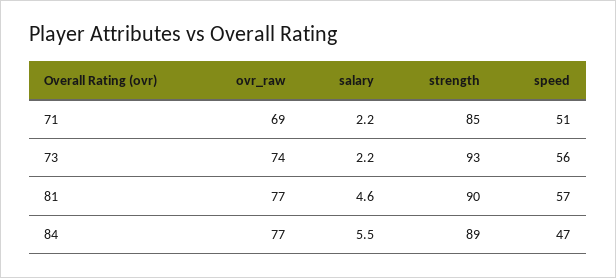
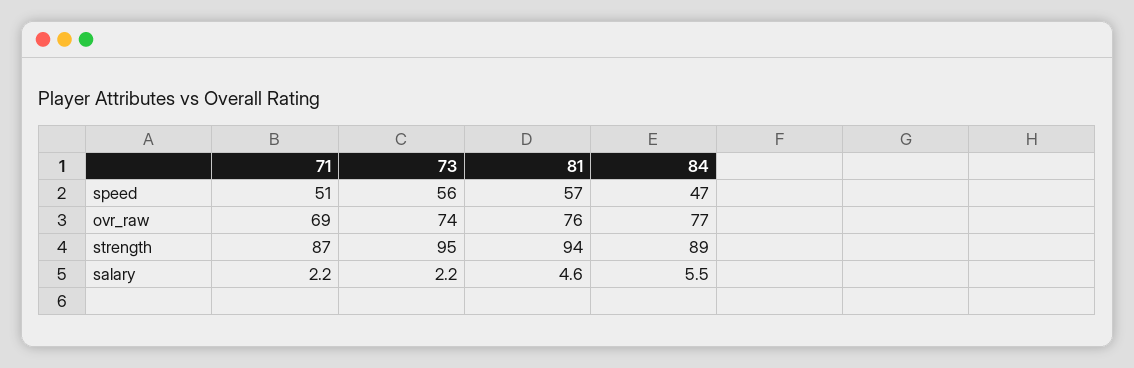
strength, 71: 85 -> 87
strength, 73: 93 -> 95
ovr_raw, 81: 77 -> 76
strength, 81: 90 -> 94

